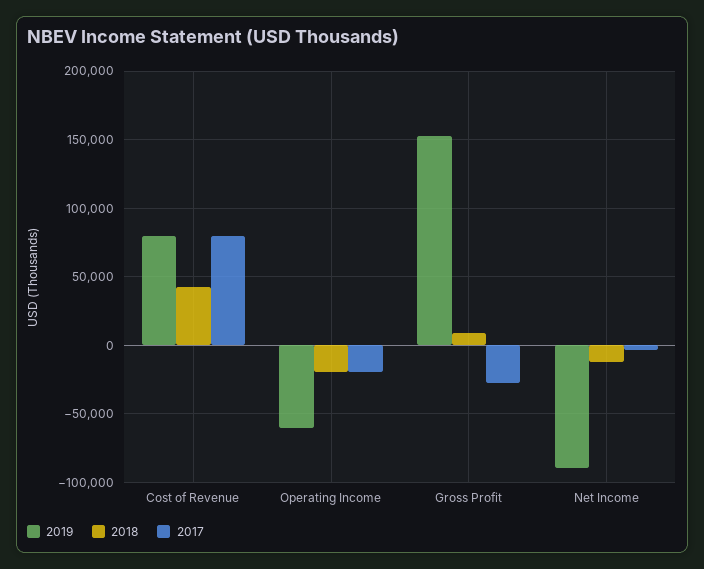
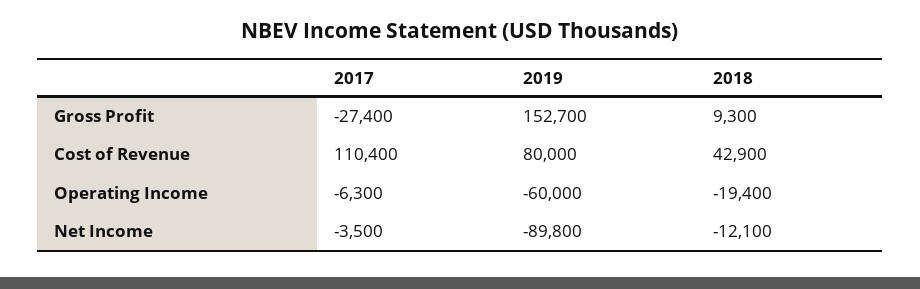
2017, Cost of Revenue: 80000 -> 110400
2017, Operating Income: -20000 -> -6300

